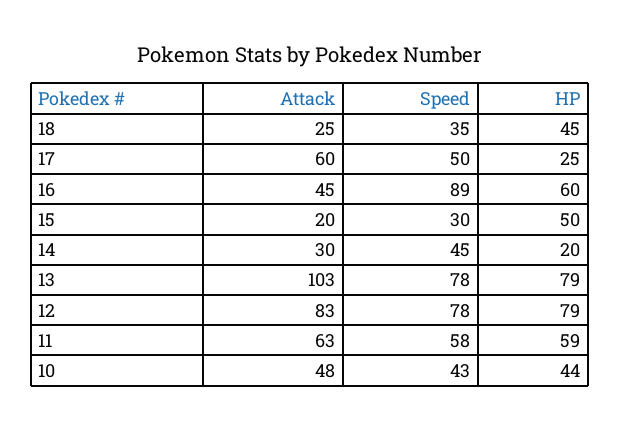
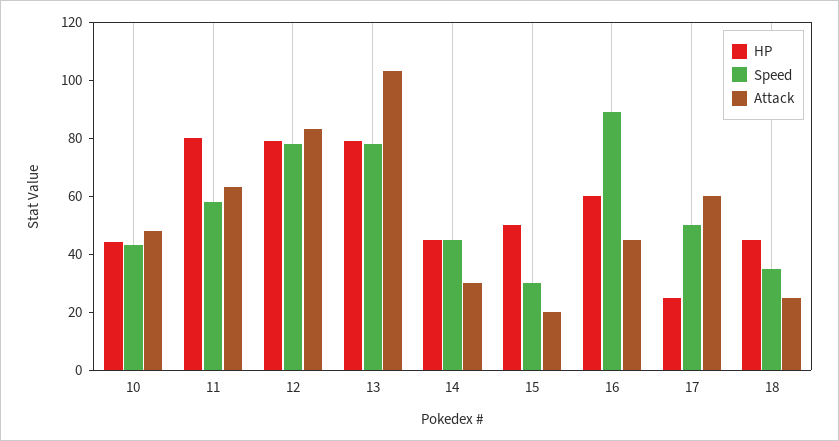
HP, 14: 20 -> 45
HP, 11: 59 -> 80

